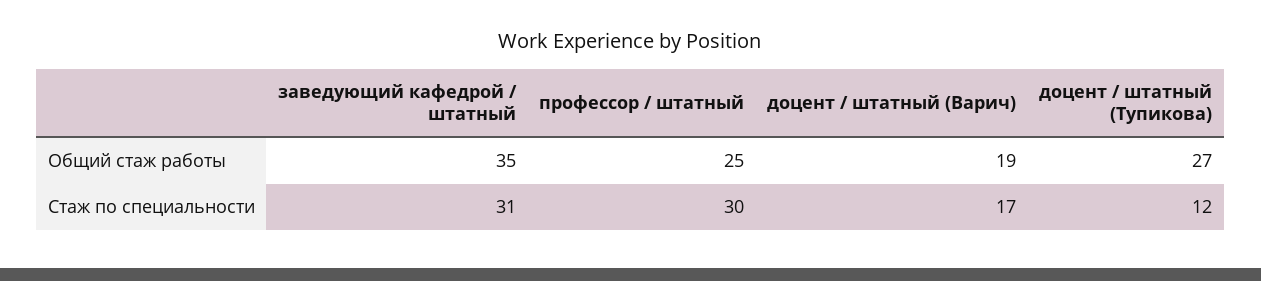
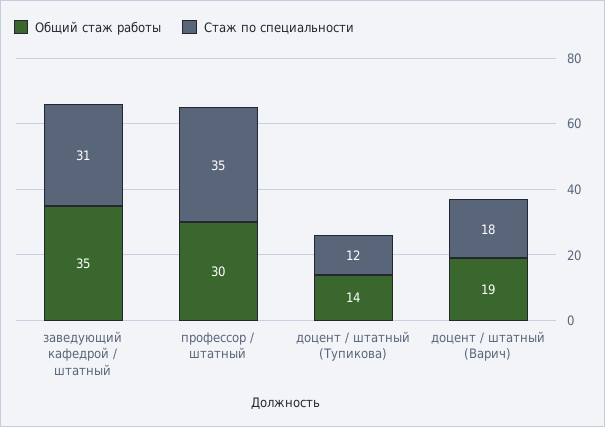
Общий стаж работы, профессор / штатный: 25 -> 30
Общий стаж работы, доцент / штатный (Тупикова): 27 -> 14
Стаж по специальности, профессор / штатный: 30 -> 35
Стаж по специальности, доцент / штатный (Варич): 17 -> 18

